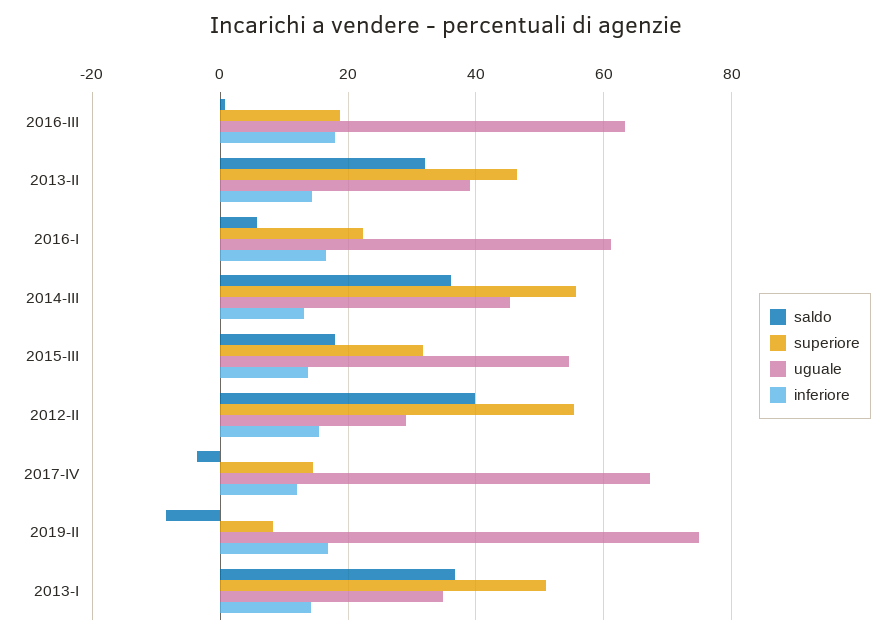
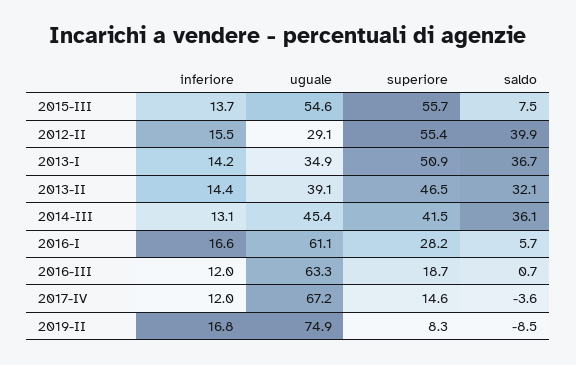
inferiore, 2016-III: 18 -> 12
superiore, 2016-I: 22 -> 28.2
superiore, 2014-III: 56 -> 41.5
saldo, 2015-III: 18 -> 7.5
superiore, 2015-III: 32 -> 55.7

